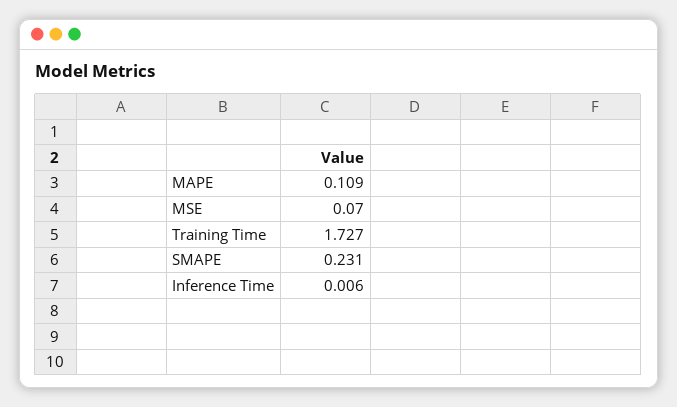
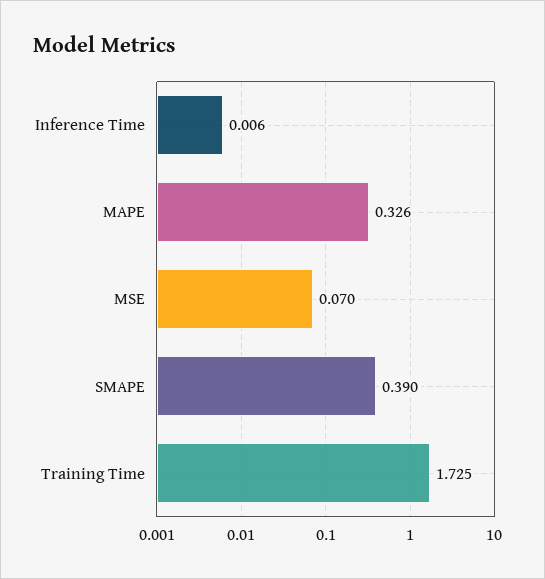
MAPE: 0.109 -> 0.326
Training Time: 1.727 -> 1.725
SMAPE: 0.231 -> 0.39

